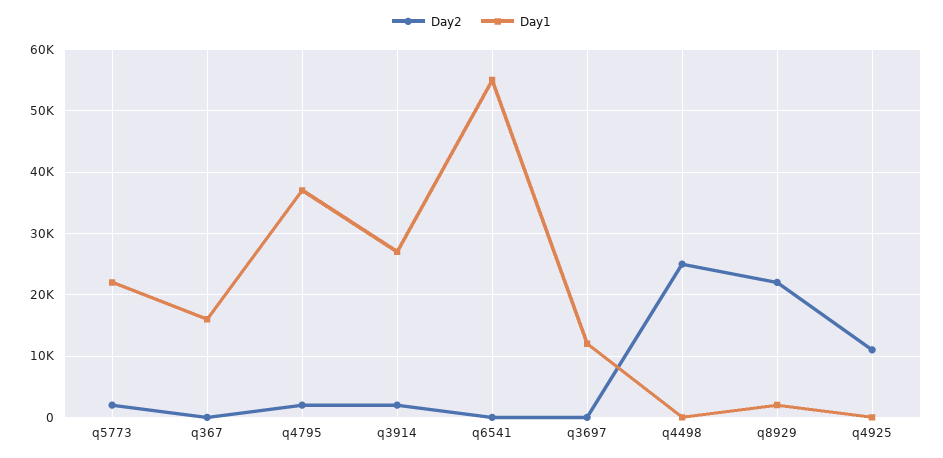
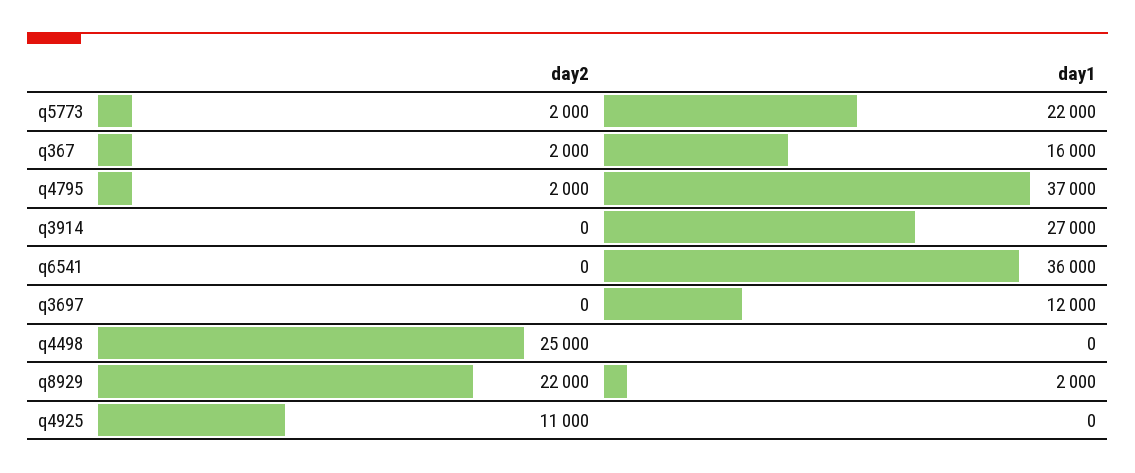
Day2, q367: 0 -> 2000
Day2, q3914: 2000 -> 0
Day1, q6541: 55000 -> 36000

